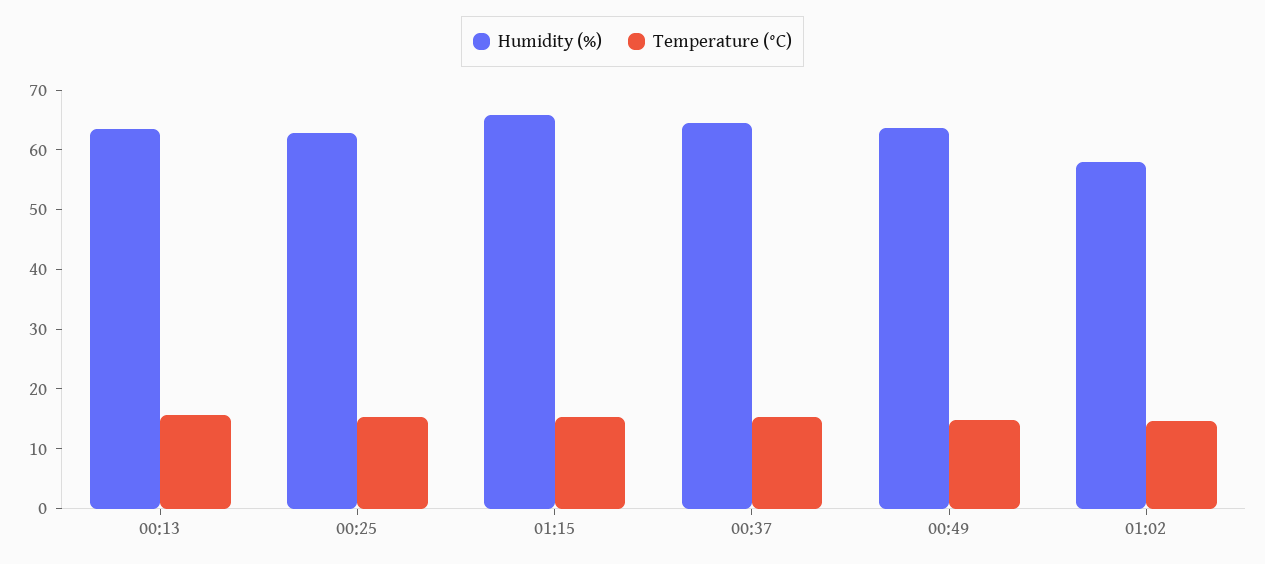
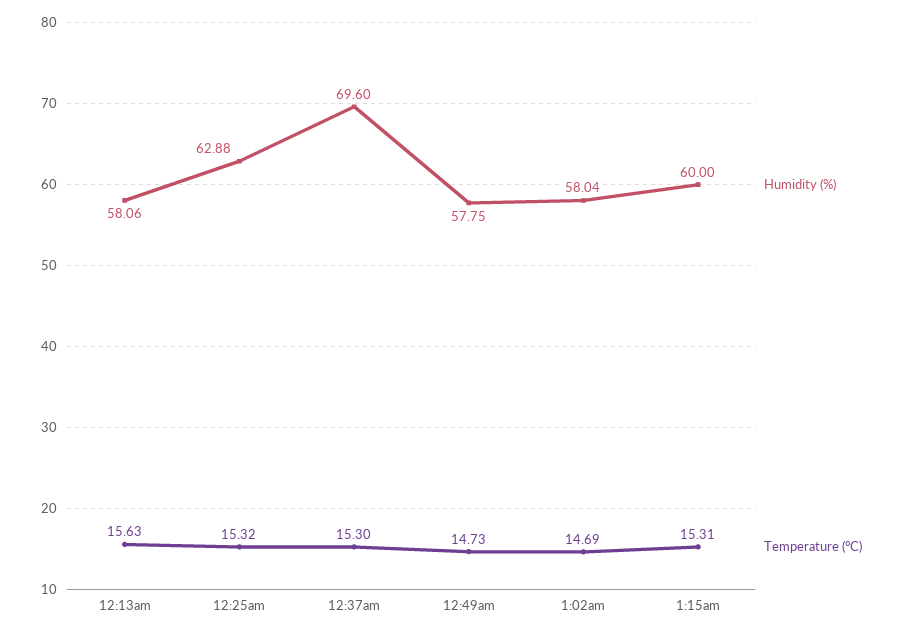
Humidity (%), 00:13: 64 -> 58.06
Humidity (%), 01:15: 66 -> 60
Humidity (%), 00:37: 64 -> 69.6
Humidity (%), 00:49: 64 -> 57.75

